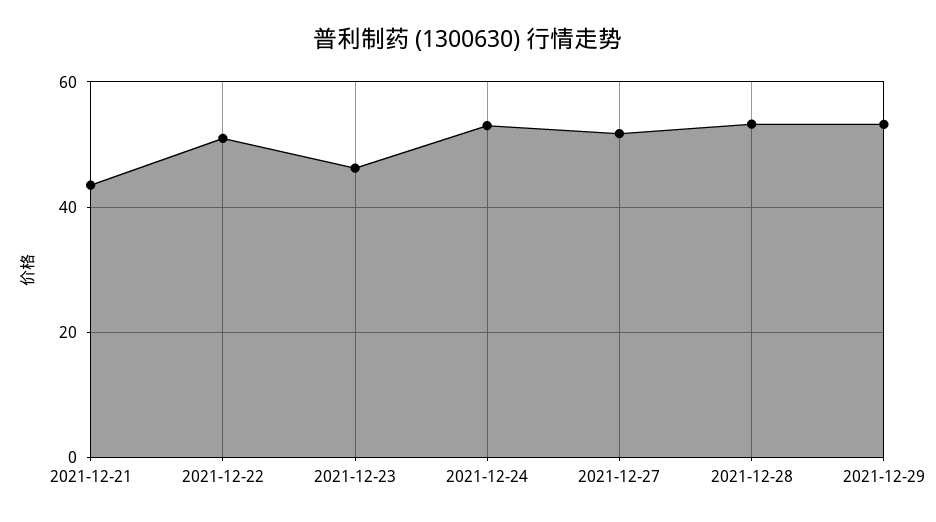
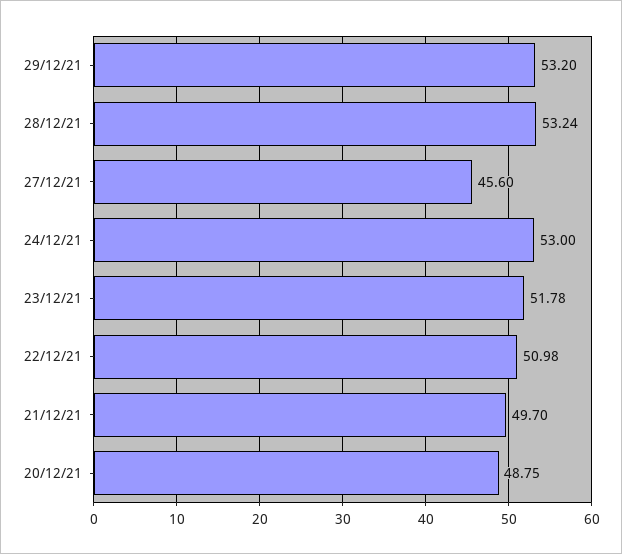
2021-12-21: 44 -> 49.7
2021-12-23: 46 -> 51.78
2021-12-27: 52 -> 45.6
20/12/21: none -> 48.75

